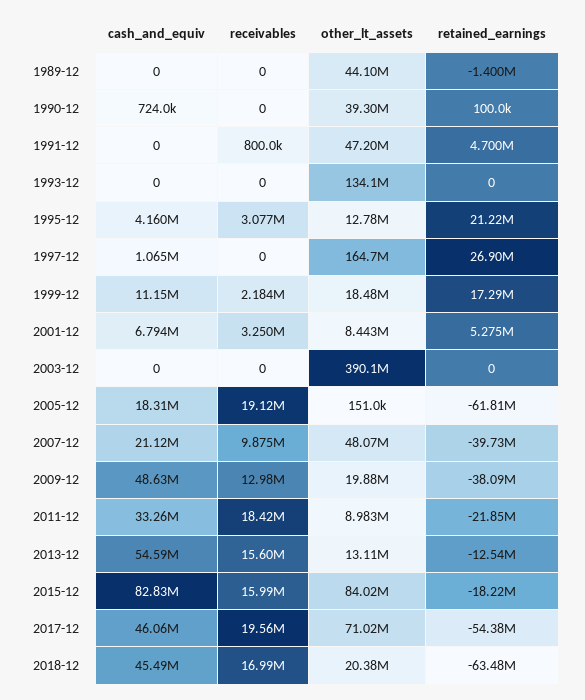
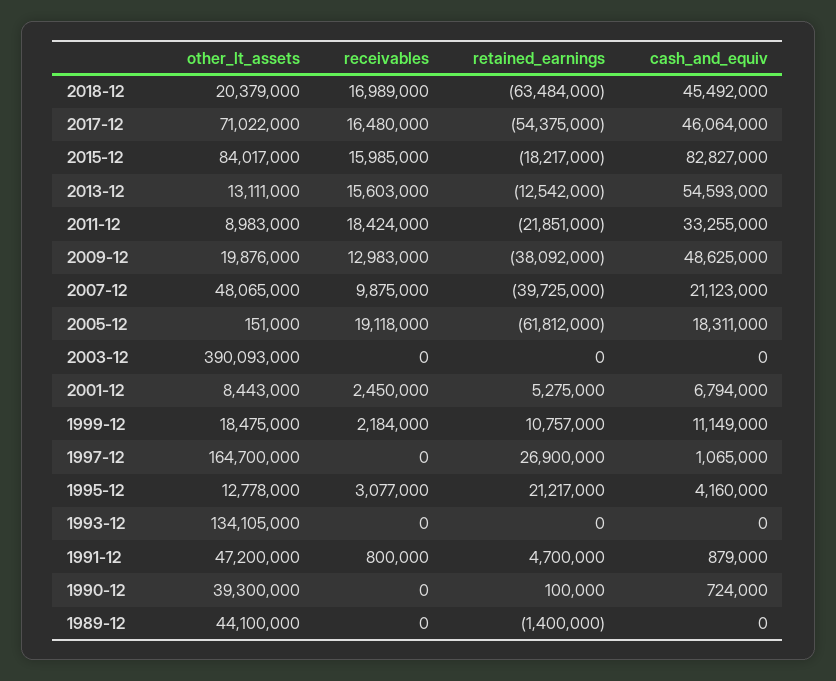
cash_and_equiv, 1991-12: 0 -> 879000
retained_earnings, 1999-12: 17290000 -> 10757000
receivables, 2001-12: 3250000 -> 2450000
receivables, 2017-12: 19560000 -> 16480000

